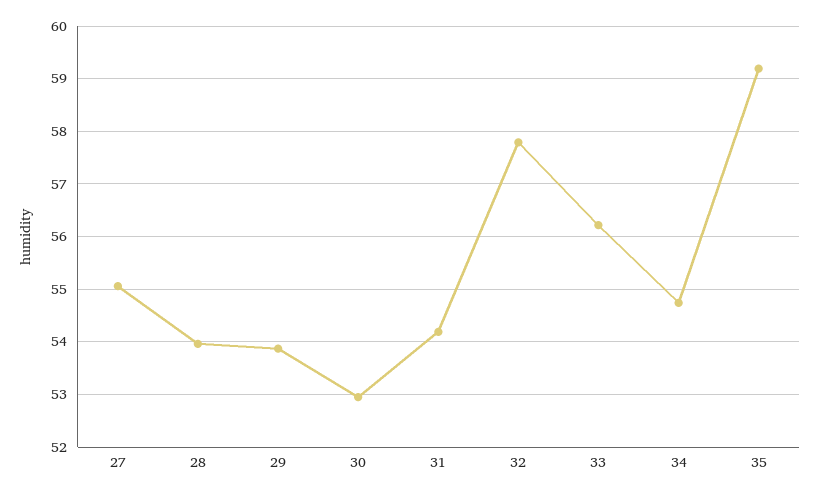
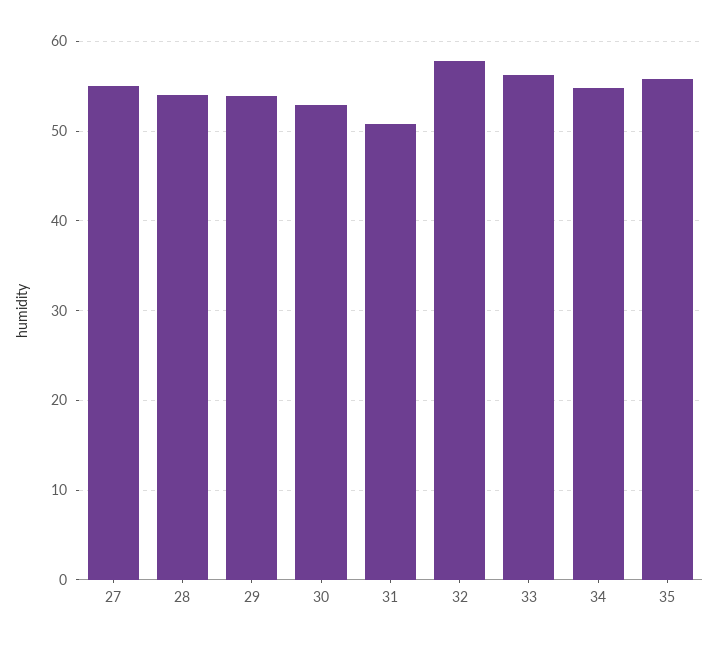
31: 54.2 -> 51
35: 59.2 -> 56

